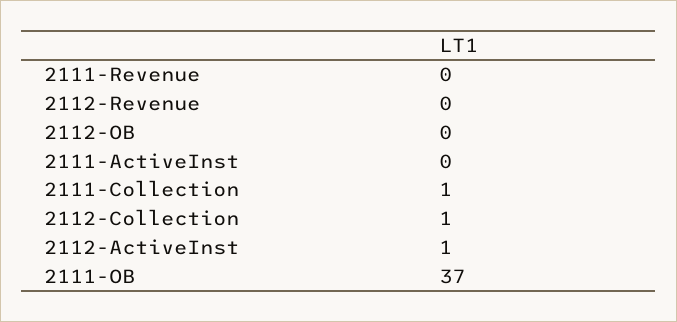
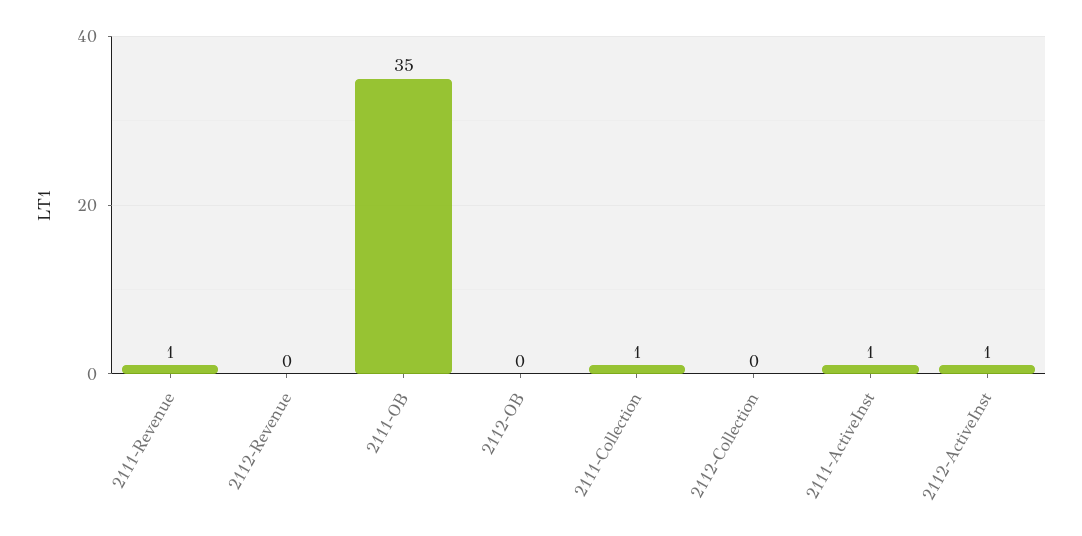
2111-Revenue: 0 -> 1
2111-ActiveInst: 0 -> 1
2112-Collection: 1 -> 0
2111-OB: 37 -> 35

